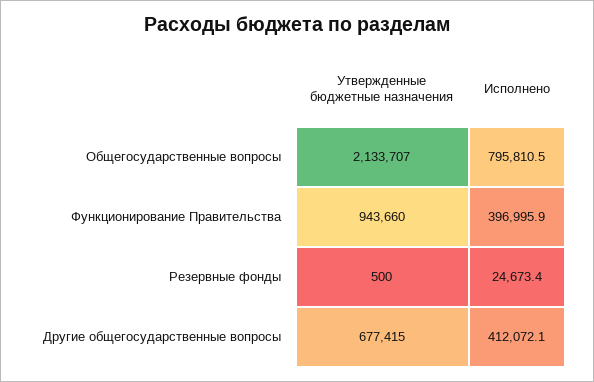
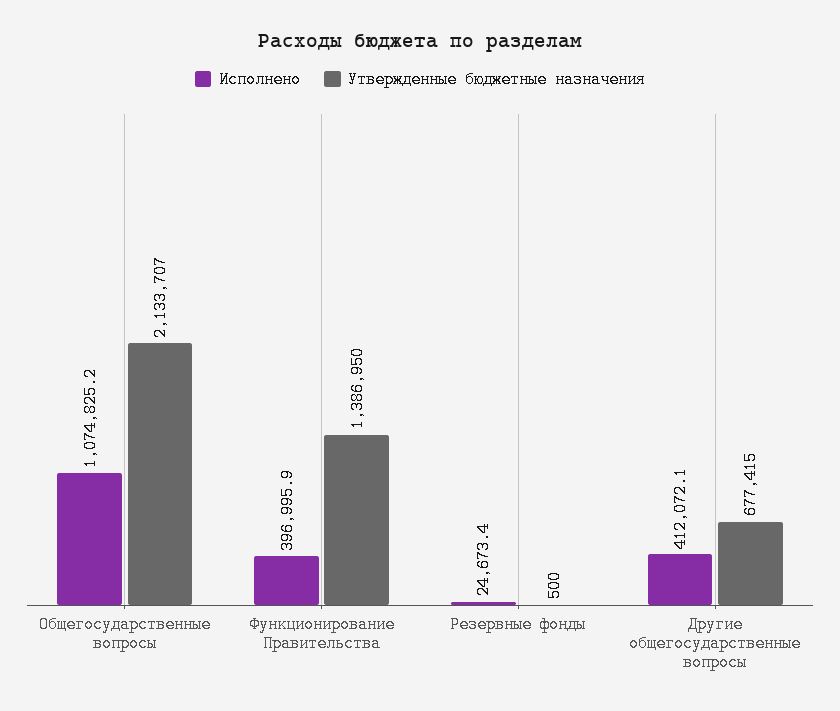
Исполнено, Общегосударственные вопросы: 795810.5 -> 1074825.2
Утвержденные бюджетные назначения, Функционирование Правительства: 943660 -> 1386950

